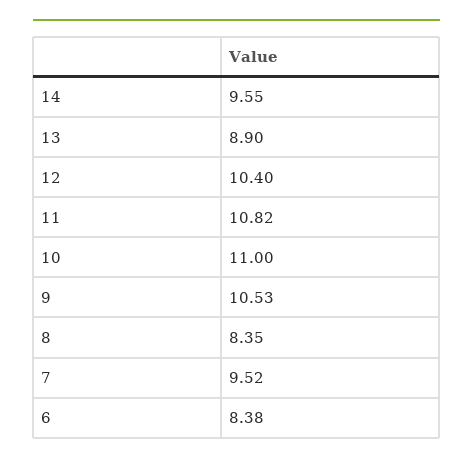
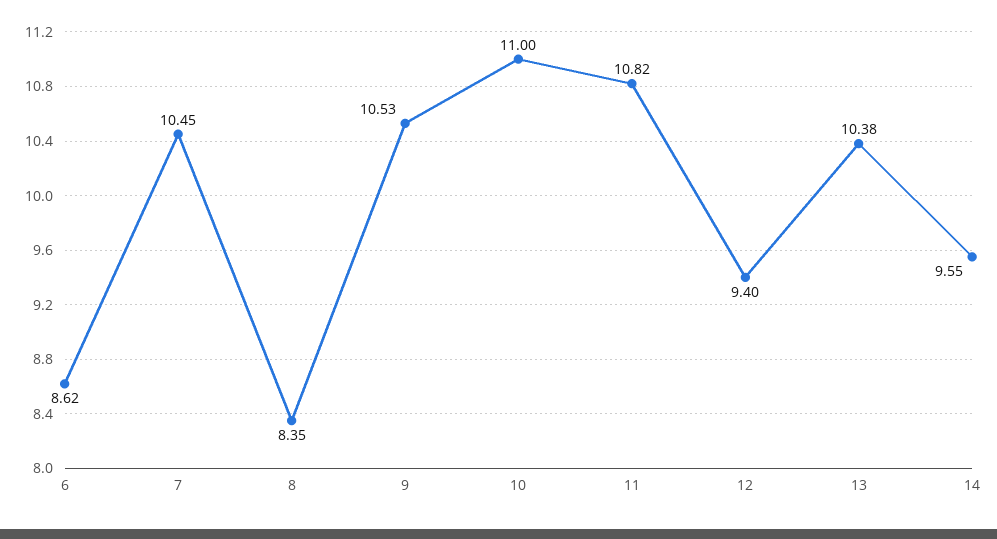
13: 8.9 -> 10.38
12: 10.4 -> 9.4
7: 9.52 -> 10.45
6: 8.38 -> 8.62

